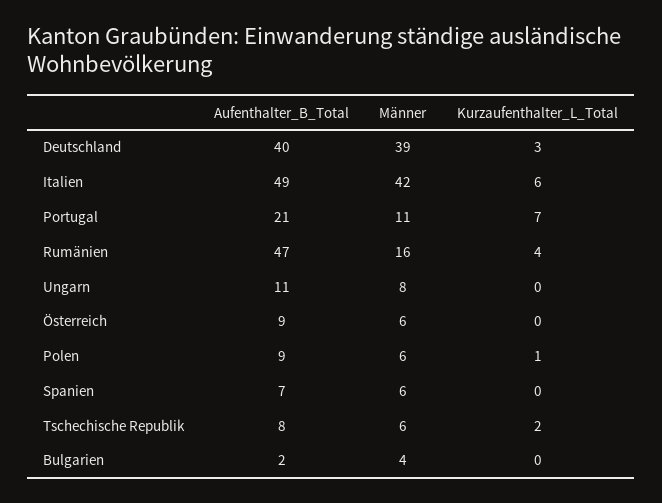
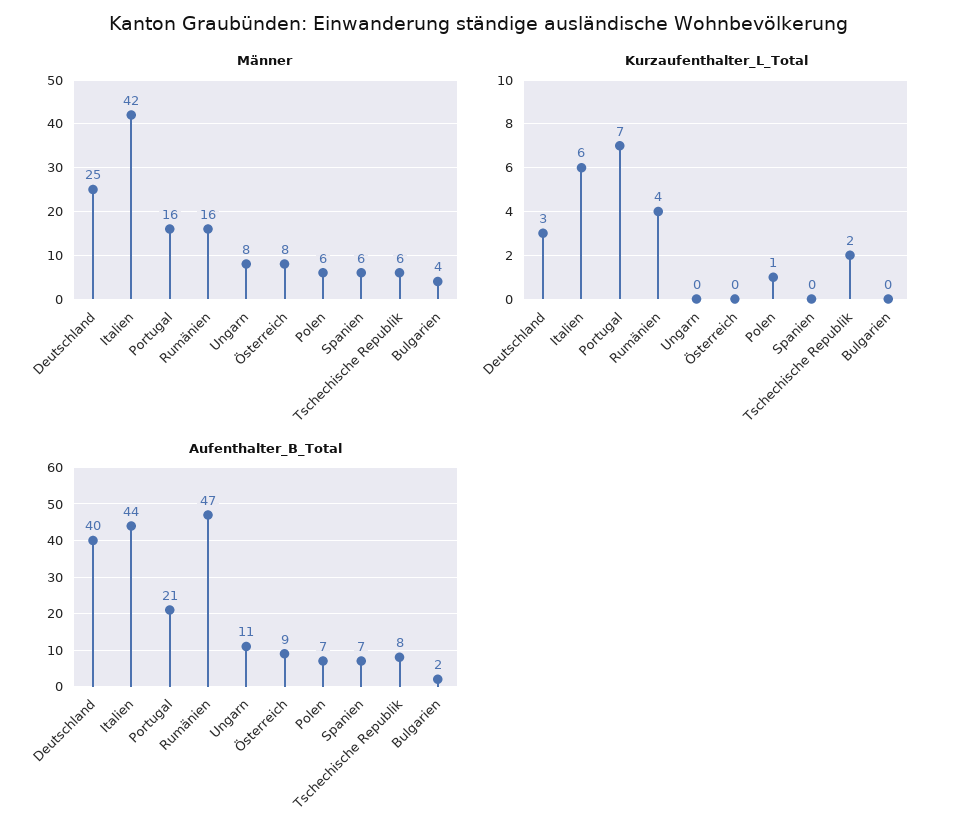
Männer, Deutschland: 39 -> 25
Aufenthalter_B_Total, Italien: 49 -> 44
Männer, Portugal: 11 -> 16
Männer, Österreich: 6 -> 8
Aufenthalter_B_Total, Polen: 9 -> 7

